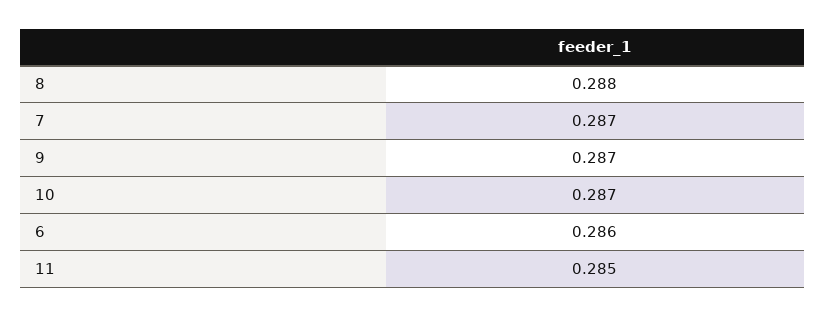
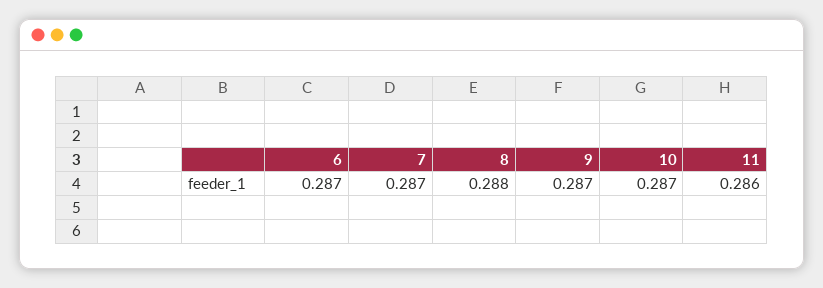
6: 0.286 -> 0.287
11: 0.285 -> 0.286

